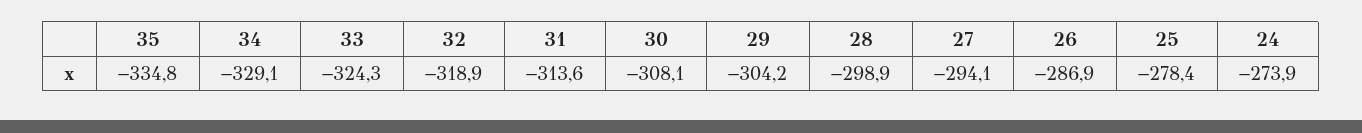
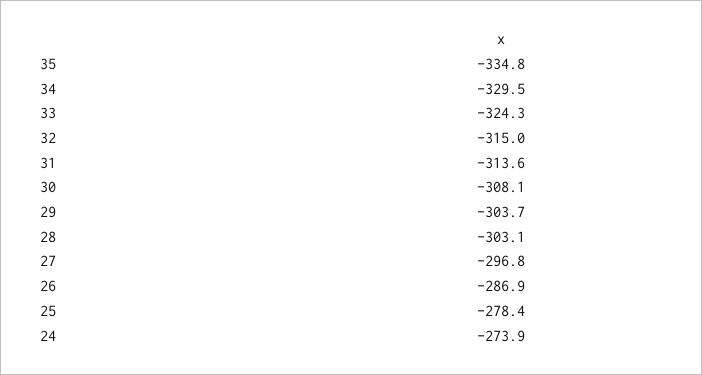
34: -329.1 -> -329.5
32: -318.9 -> -315
29: -304.2 -> -303.7
28: -298.9 -> -303.1
27: -294.1 -> -296.8

